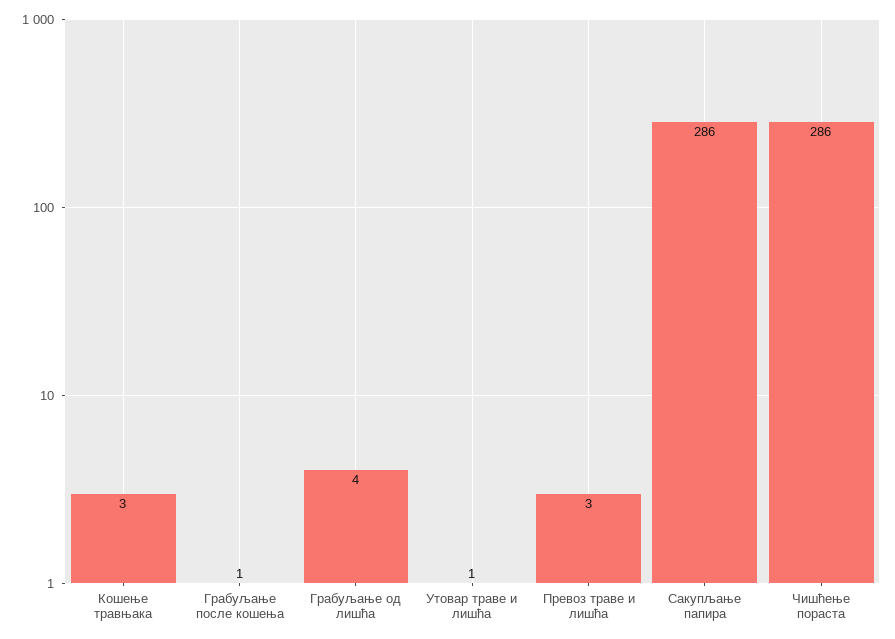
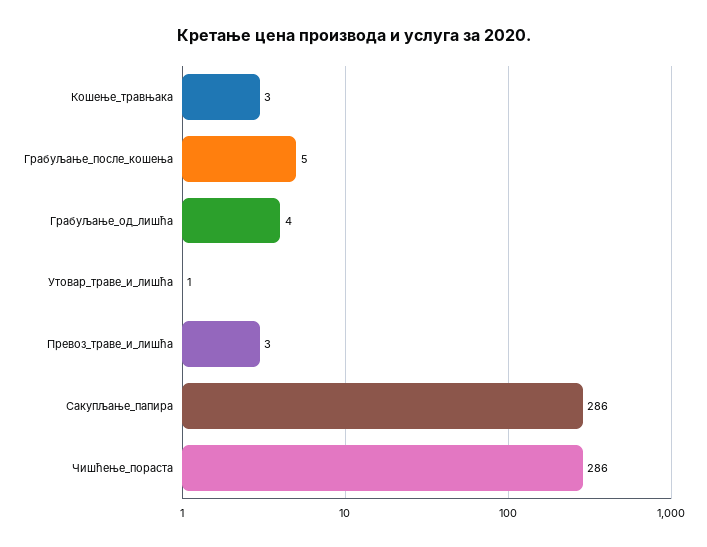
Грабуљање после кошења: 1 -> 5

